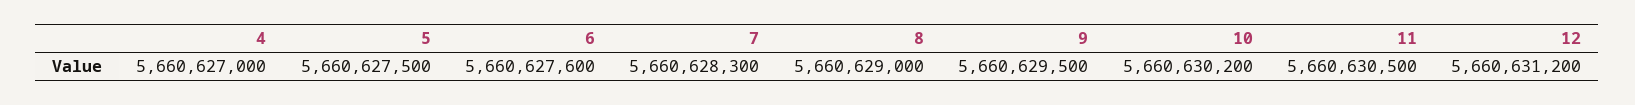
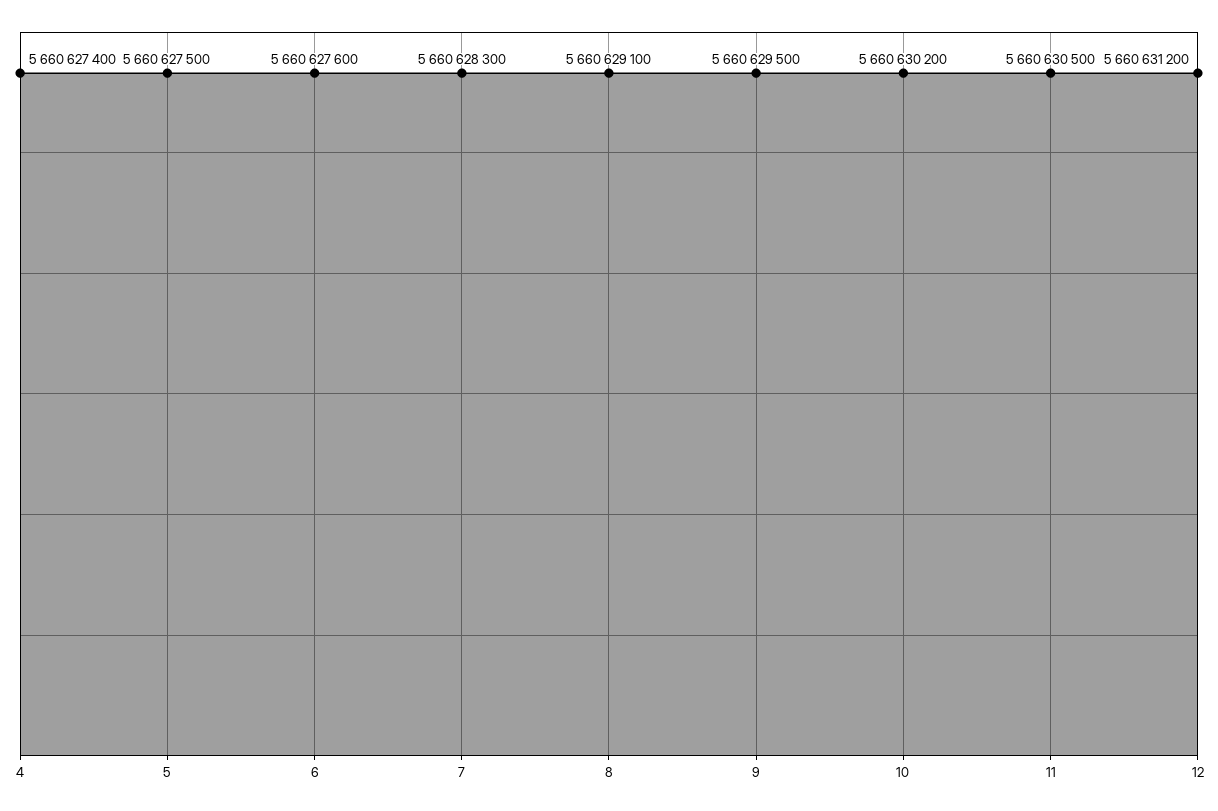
4: 5660627000 -> 5660627400
8: 5660629000 -> 5660629100

